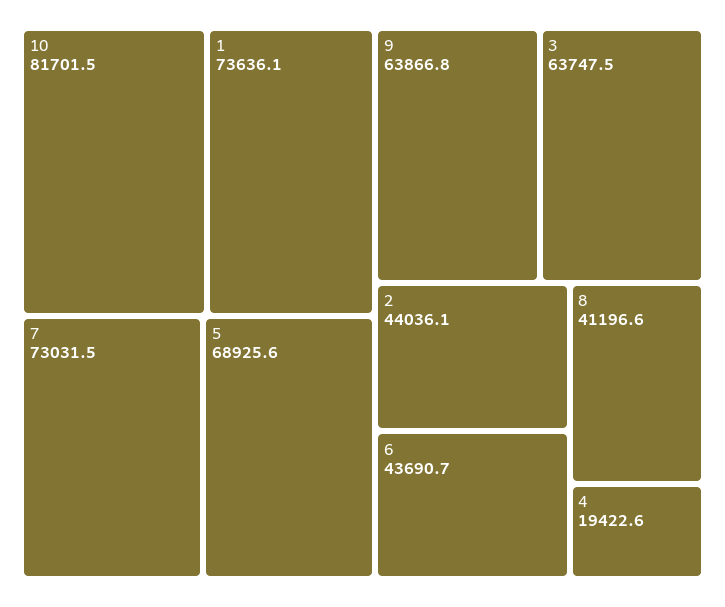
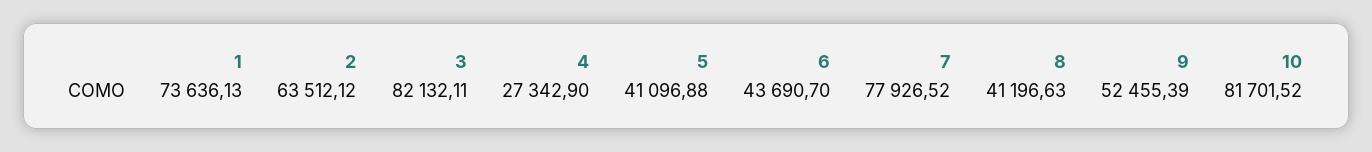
7: 73031.5 -> 77926.52
5: 68925.6 -> 41096.88
9: 63866.8 -> 52455.39
3: 63747.5 -> 82132.11
2: 44036.1 -> 63512.12
4: 19422.6 -> 27342.9

